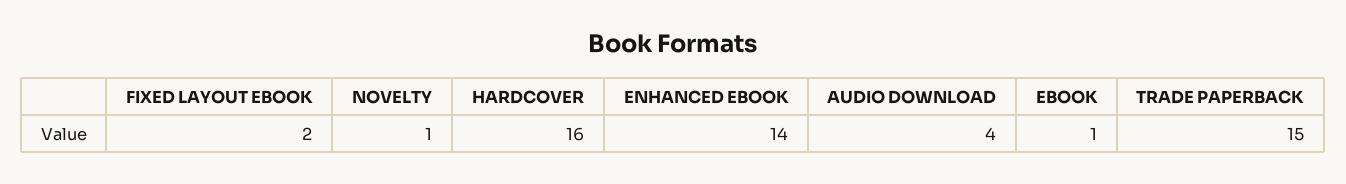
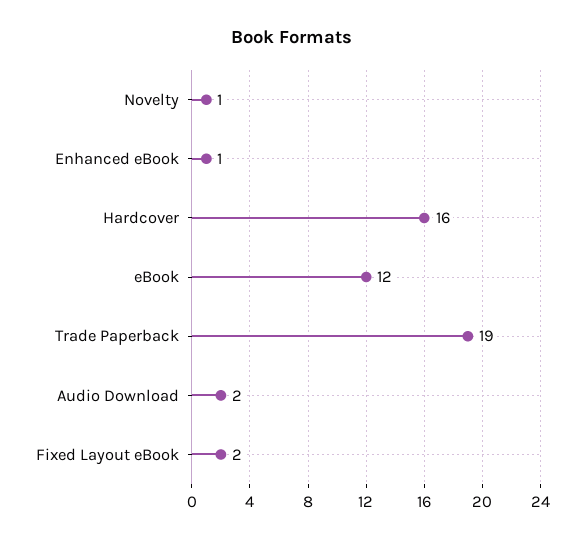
ENHANCED EBOOK: 14 -> 1
AUDIO DOWNLOAD: 4 -> 2
EBOOK: 1 -> 12
TRADE PAPERBACK: 15 -> 19

